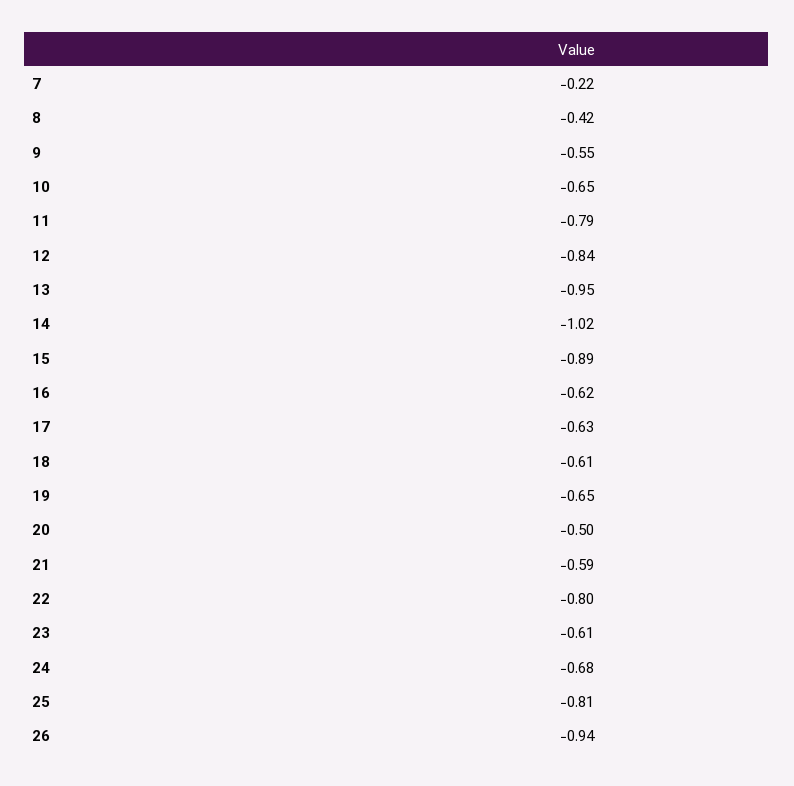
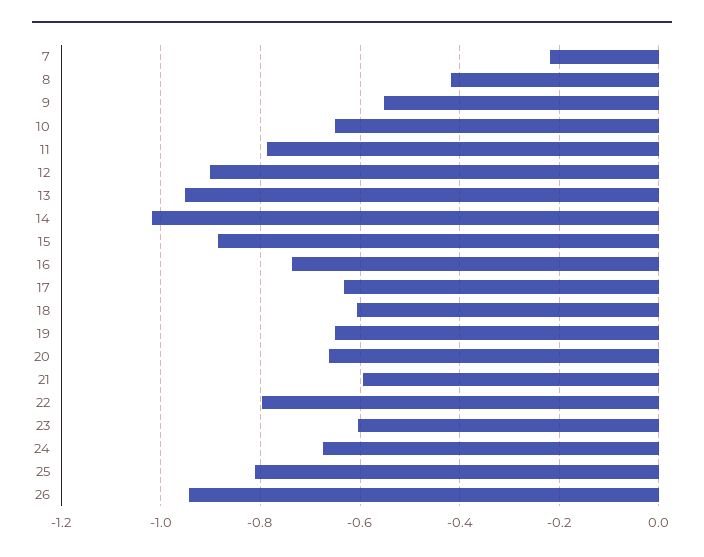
12: -0.84 -> -0.9
16: -0.62 -> -0.74
20: -0.5 -> -0.66

